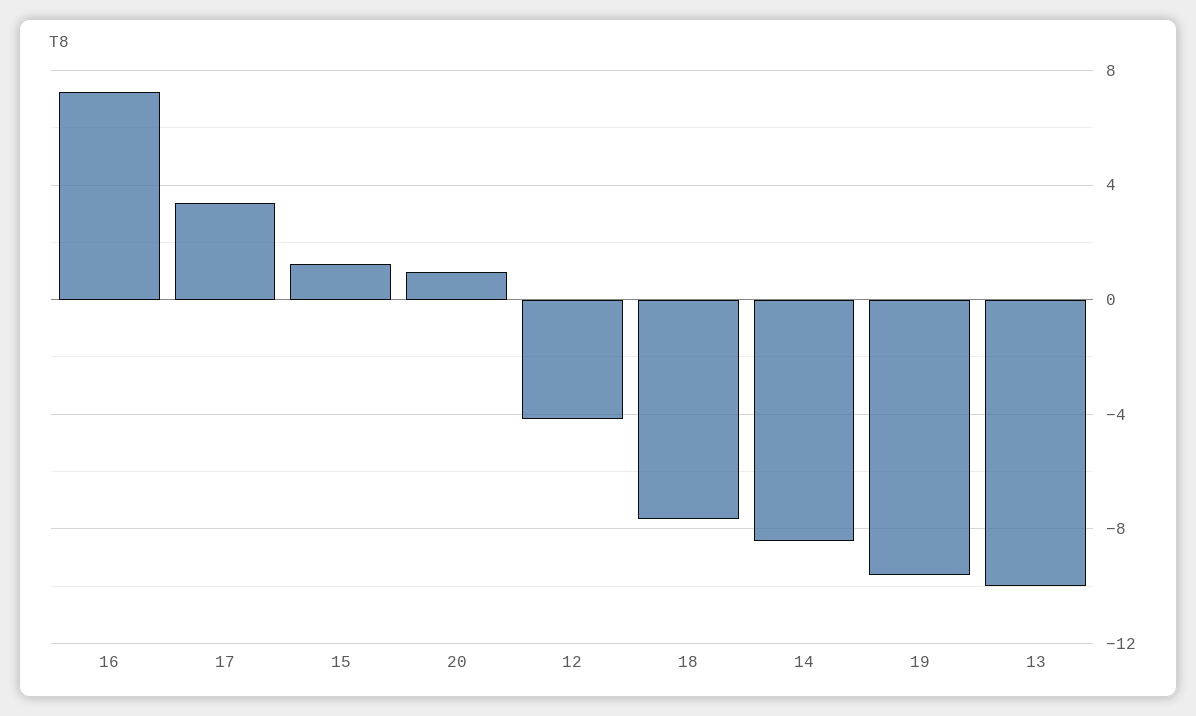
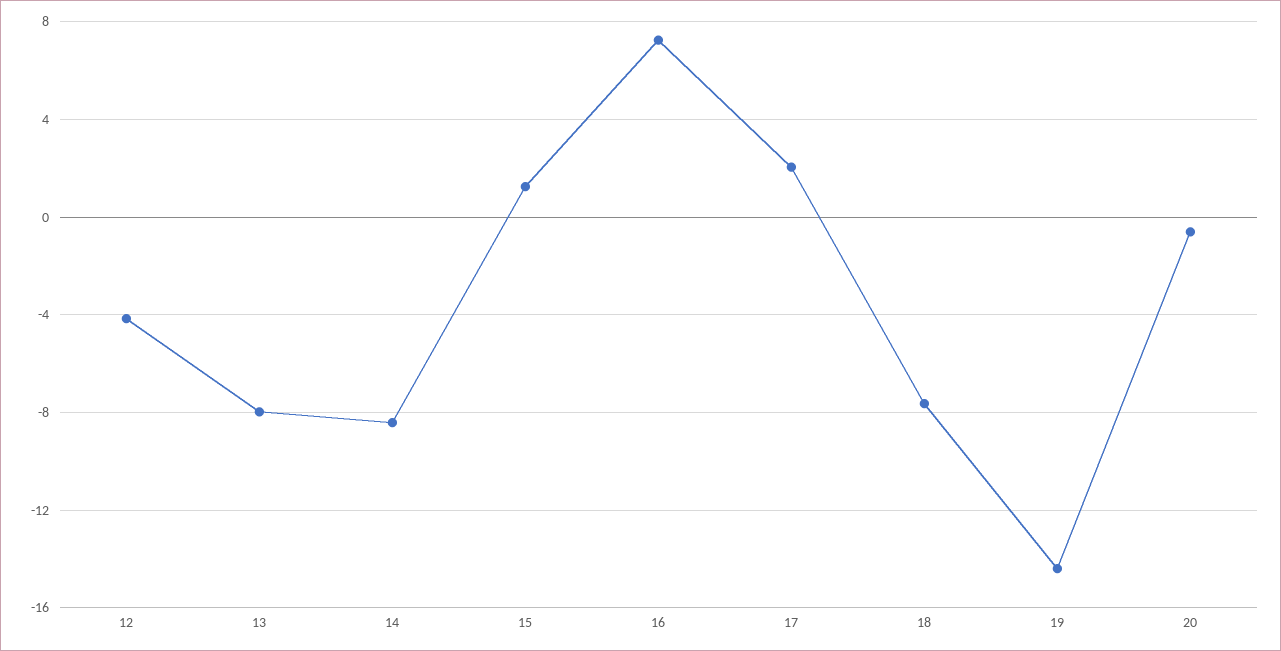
17: 3.5 -> 2
20: 1 -> -0.5
19: -9.5 -> -14.5
13: -10 -> -8

